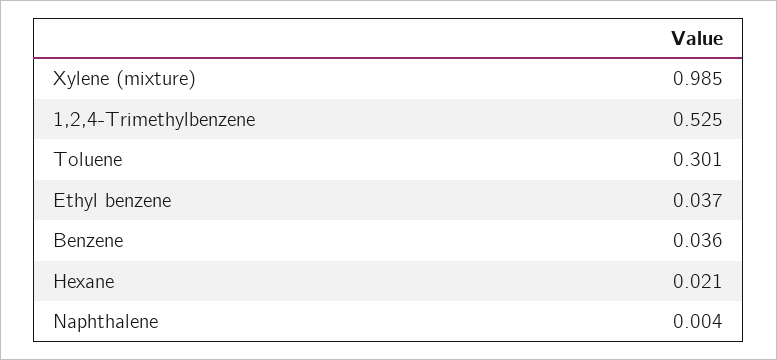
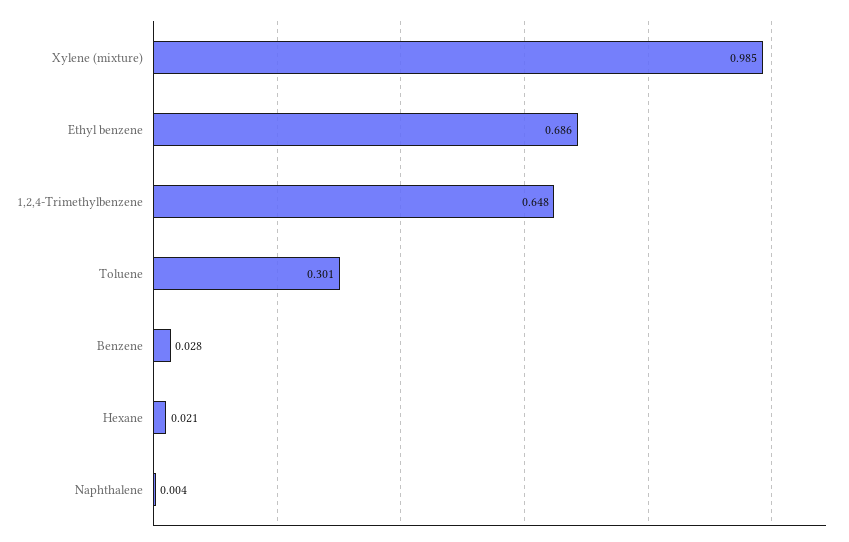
1,2,4-Trimethylbenzene: 0.525 -> 0.648
Ethyl benzene: 0.037 -> 0.686
Benzene: 0.036 -> 0.028

